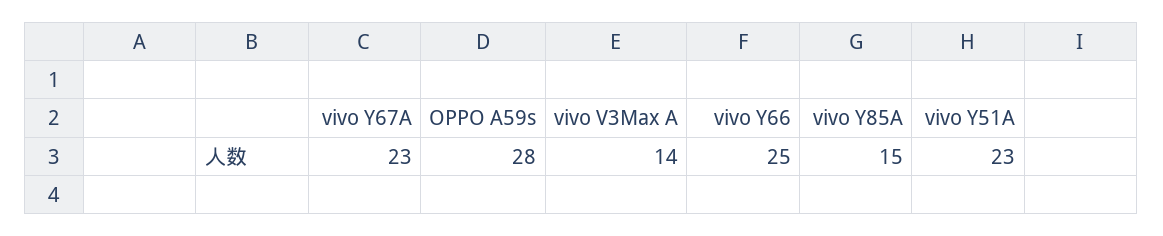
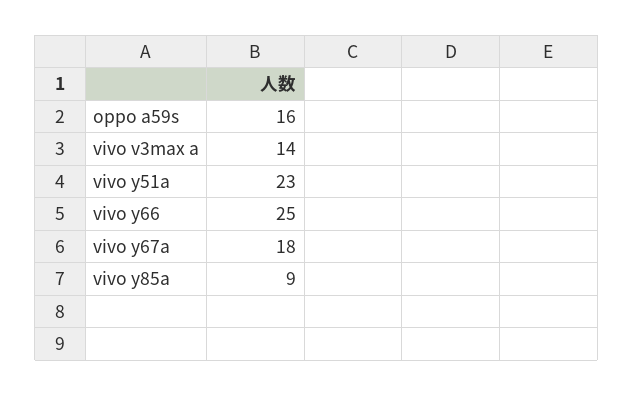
vivo Y67A: 23 -> 18
OPPO A59s: 28 -> 16
vivo Y85A: 15 -> 9

